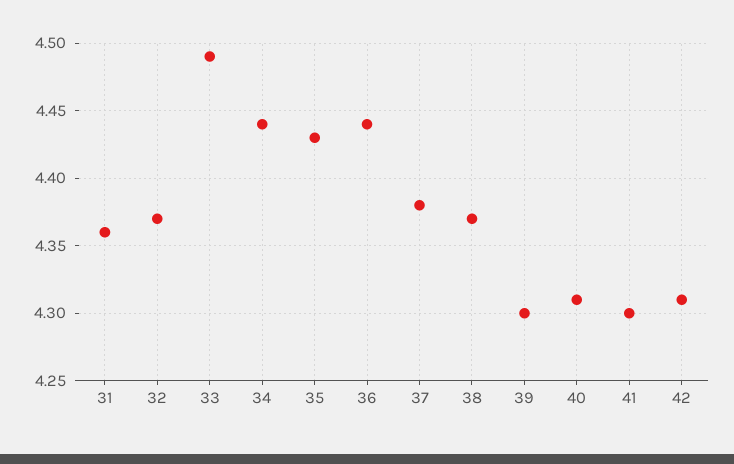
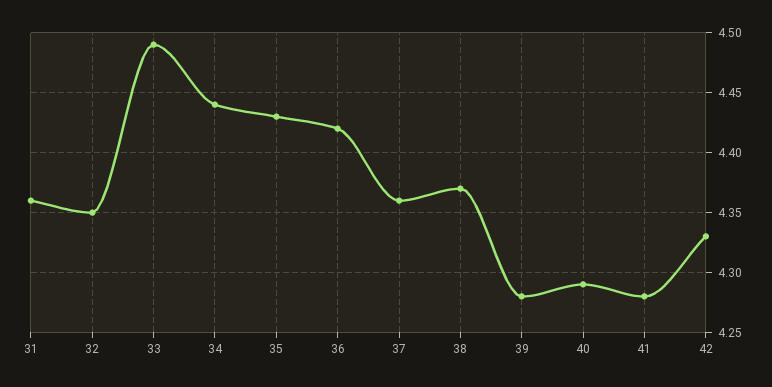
32: 4.37 -> 4.35
36: 4.44 -> 4.42
37: 4.38 -> 4.36
39: 4.3 -> 4.28
40: 4.31 -> 4.29
41: 4.3 -> 4.28
42: 4.31 -> 4.33

